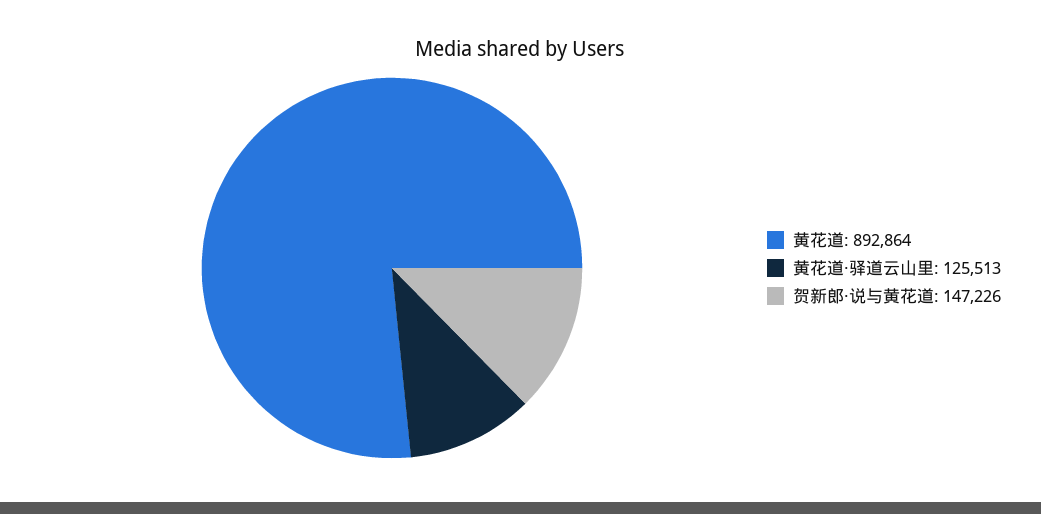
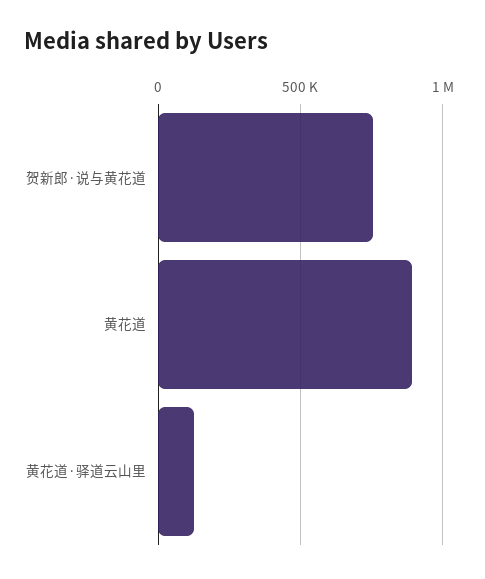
贺新郎·说与黄花道: 147226 -> 750000

